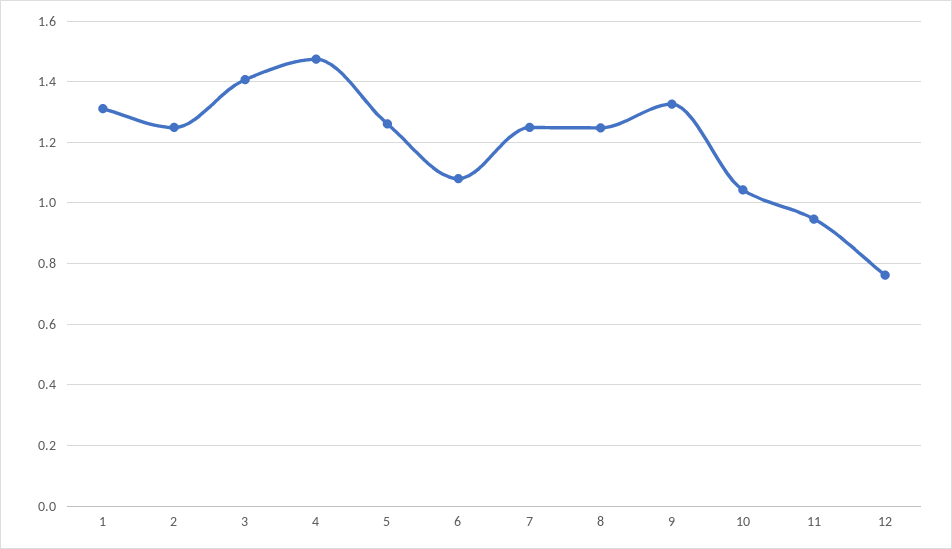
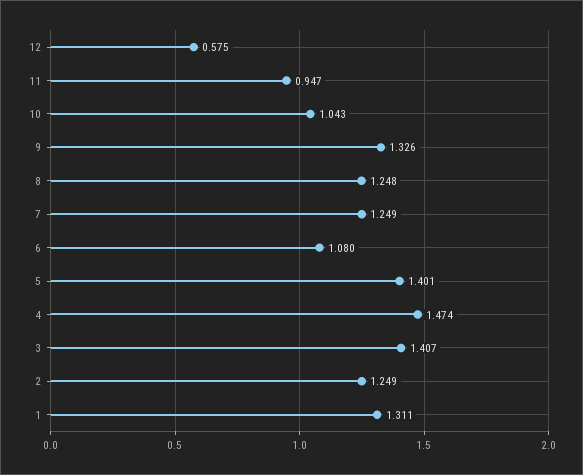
5: 1.26 -> 1.401
12: 0.76 -> 0.575

